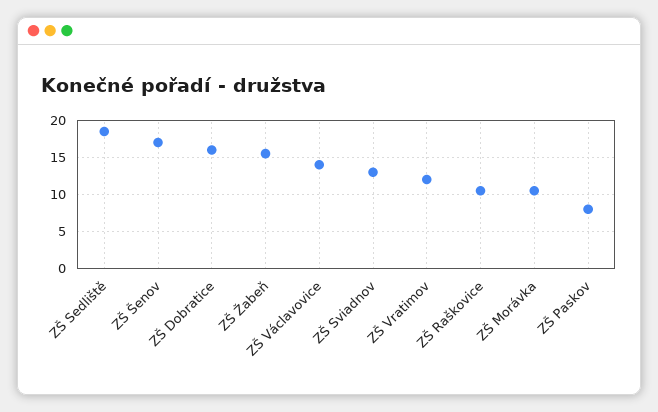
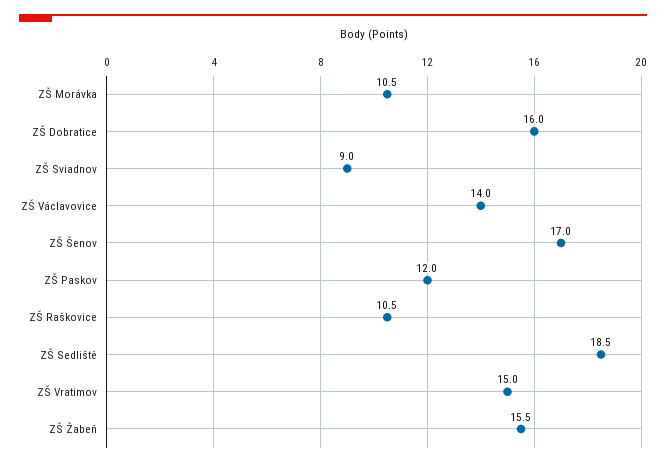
ZŠ Sviadnov: 13 -> 9
ZŠ Vratimov: 12 -> 15
ZŠ Paskov: 8 -> 12

